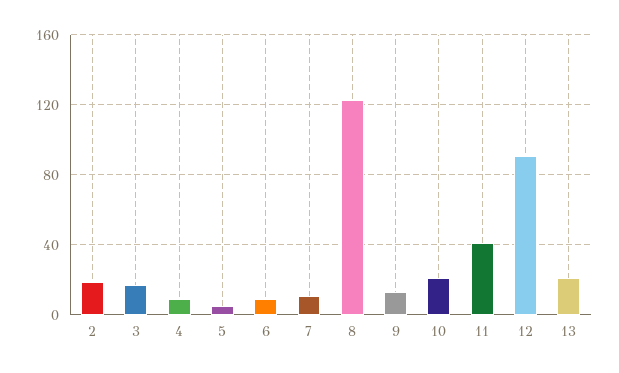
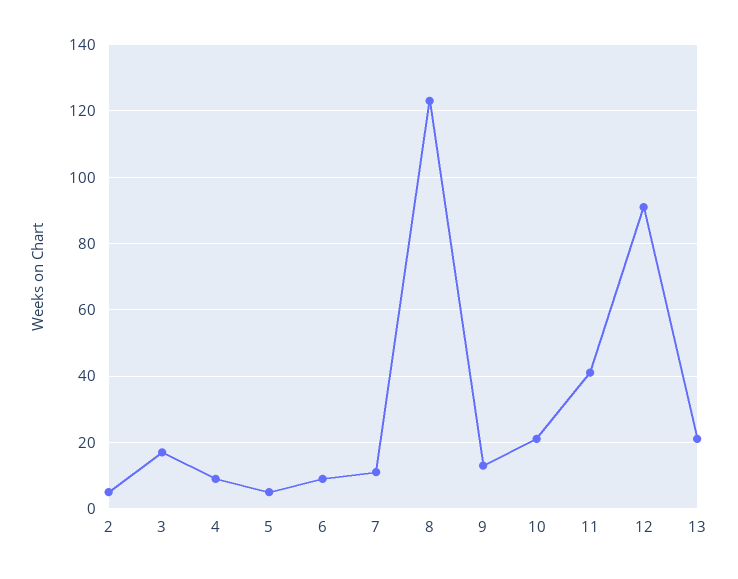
2: 20 -> 5

